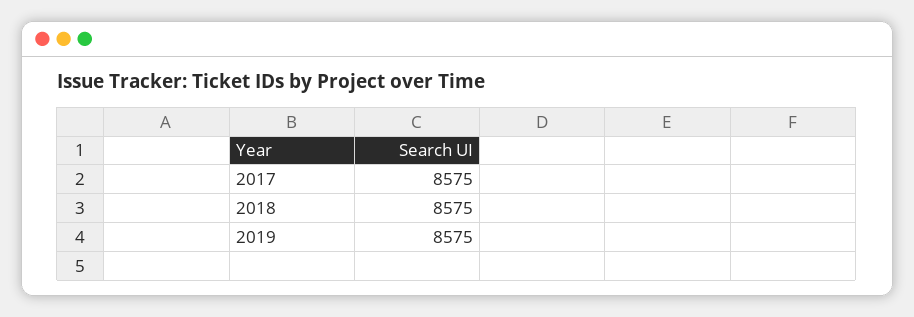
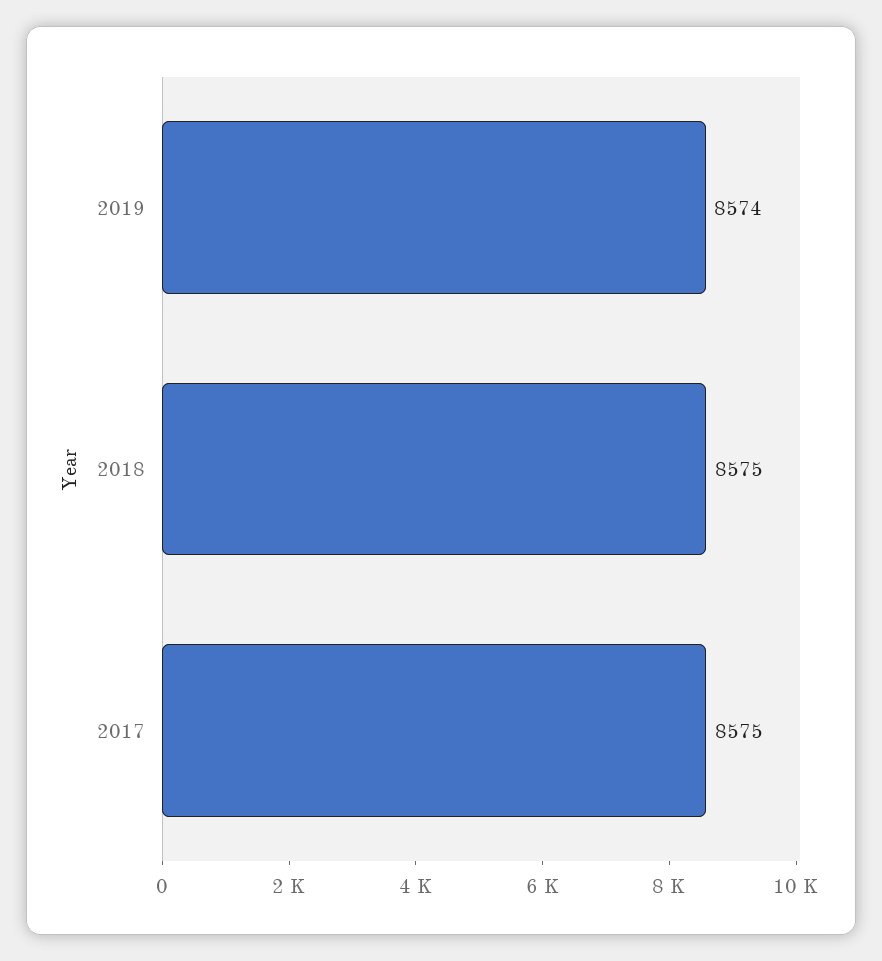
2019: 8575 -> 8574

